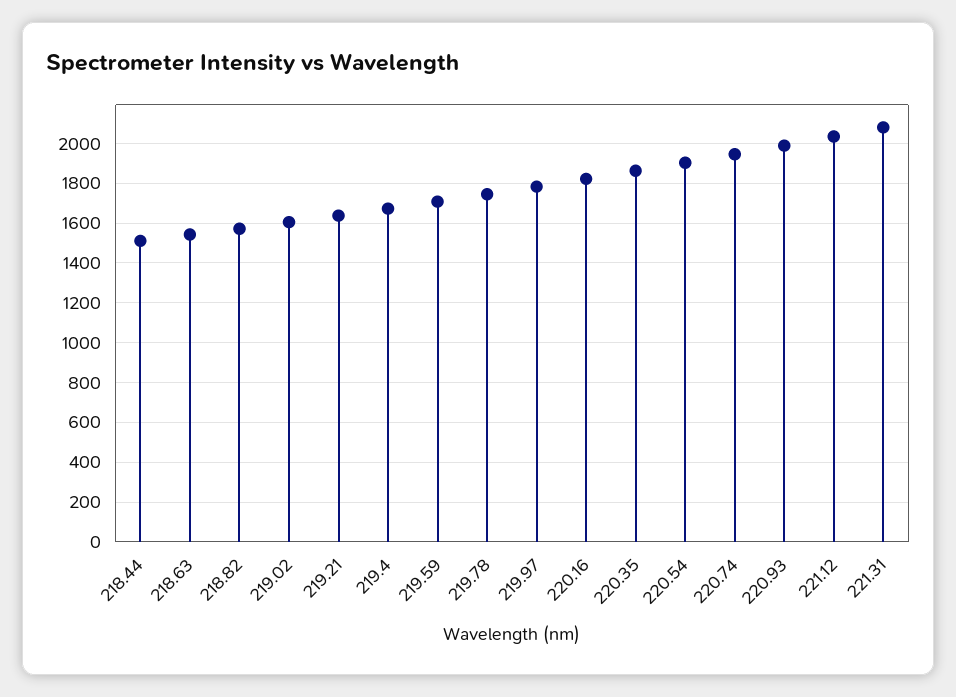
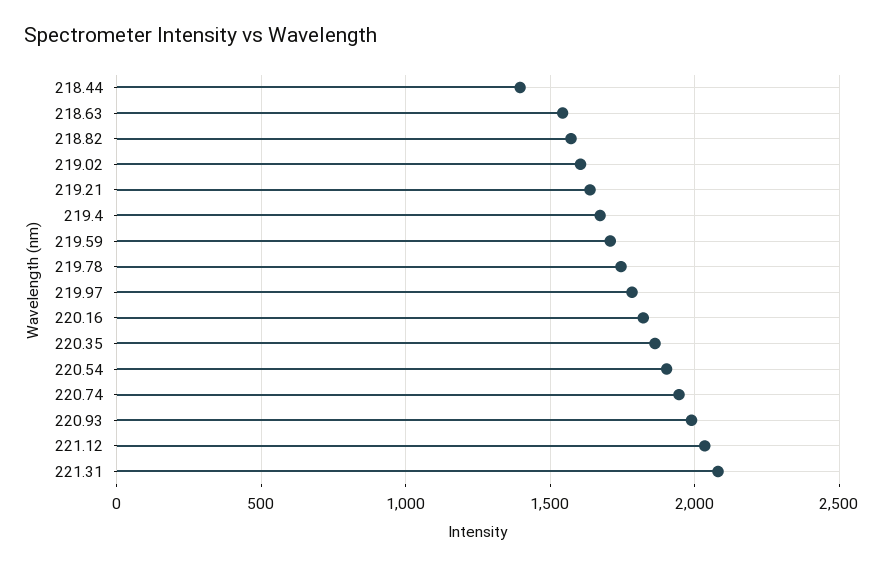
218.44: 1500 -> 1400

